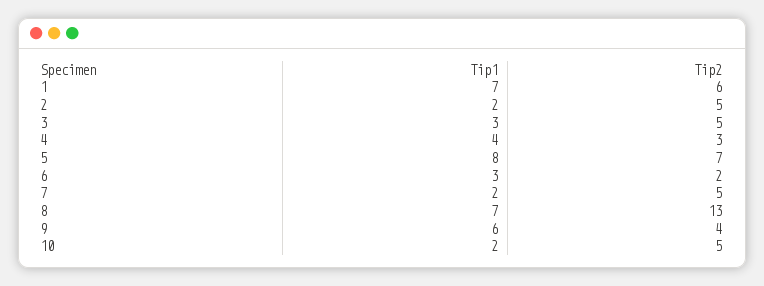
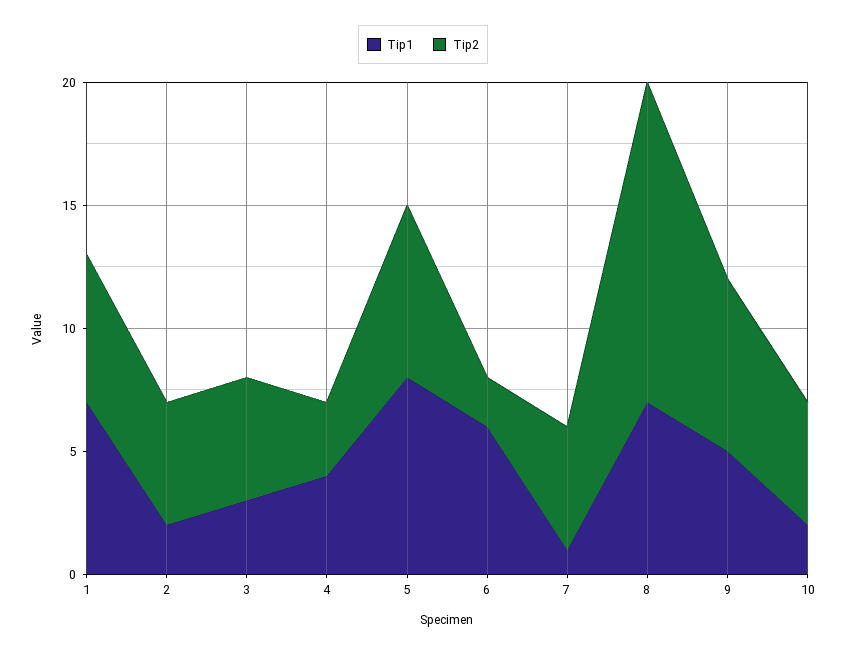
Tip1, 6: 3 -> 6
Tip1, 7: 2 -> 1
Tip1, 9: 6 -> 5
Tip2, 9: 4 -> 7

